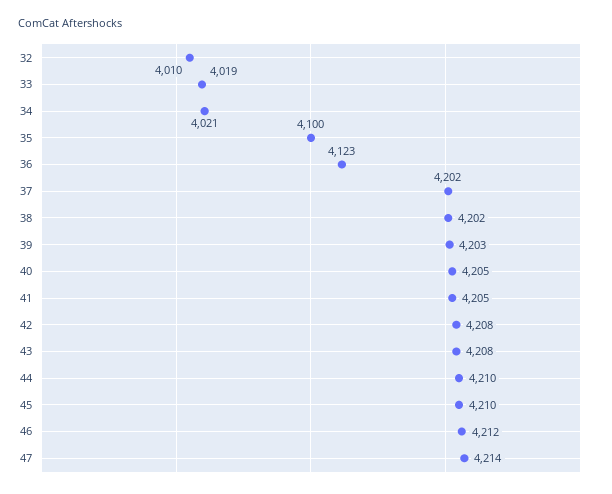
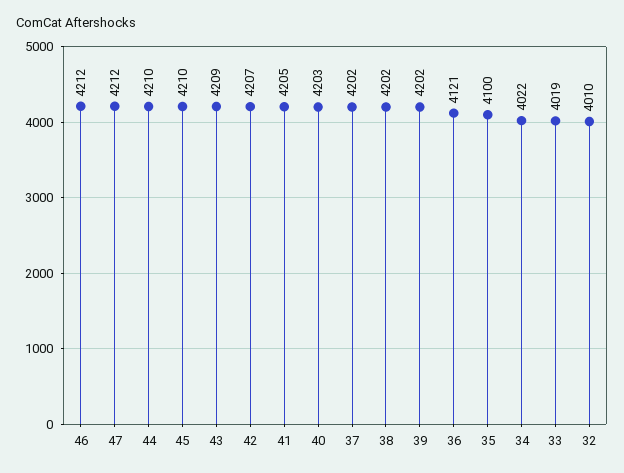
34: 4021 -> 4022
36: 4123 -> 4121
39: 4203 -> 4202
40: 4205 -> 4203
42: 4208 -> 4207
43: 4208 -> 4209
47: 4214 -> 4212

